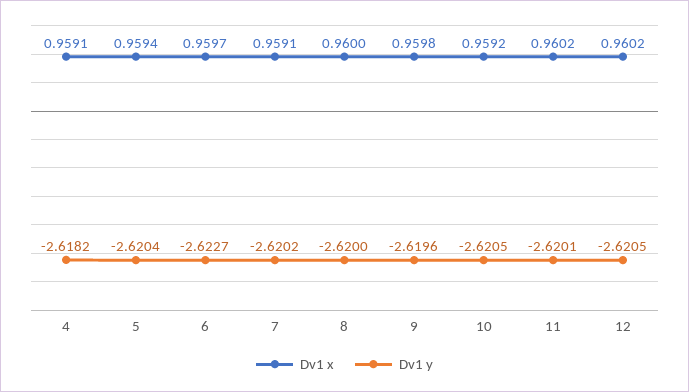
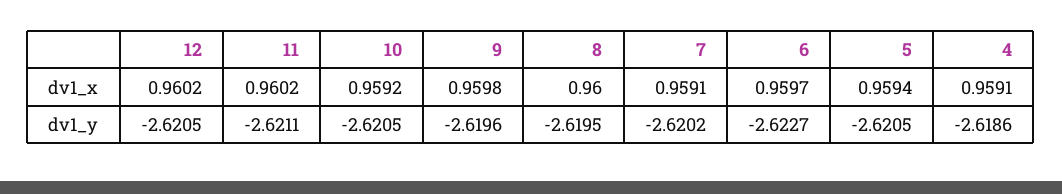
Dv1 y, 4: -2.6182 -> -2.6186
Dv1 y, 5: -2.6204 -> -2.6205
Dv1 y, 8: -2.62 -> -2.6195
Dv1 y, 11: -2.6201 -> -2.6211

